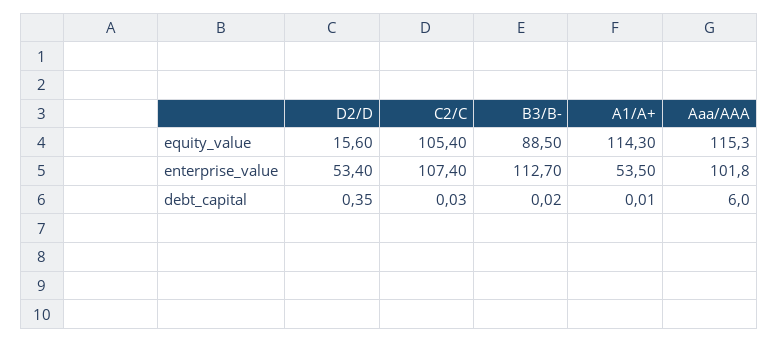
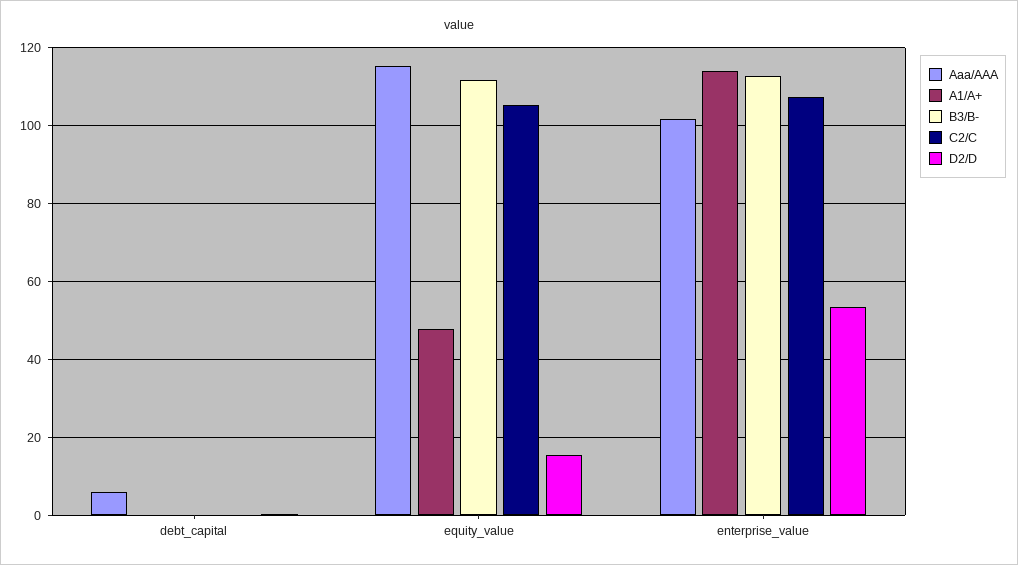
B3/B-, equity_value: 88.5 -> 112
A1/A+, equity_value: 114.3 -> 48
A1/A+, enterprise_value: 53.5 -> 114

